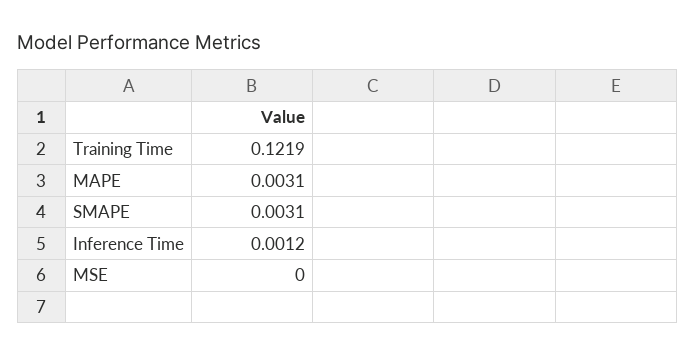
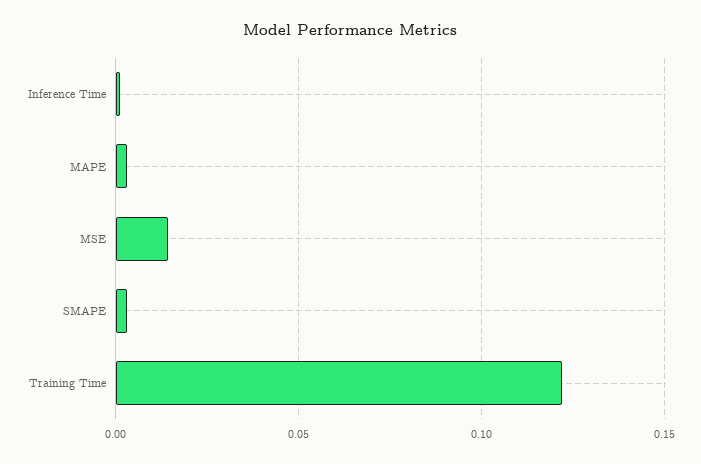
MSE: 0 -> 0.015

